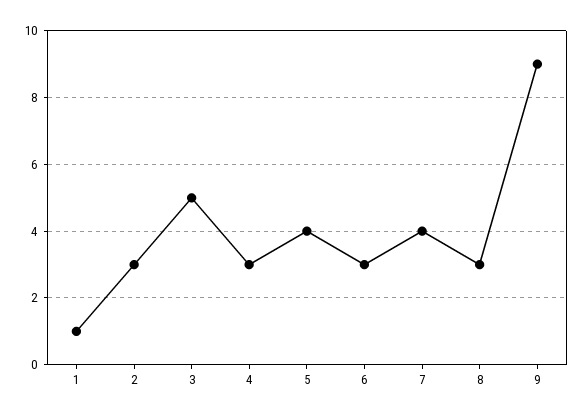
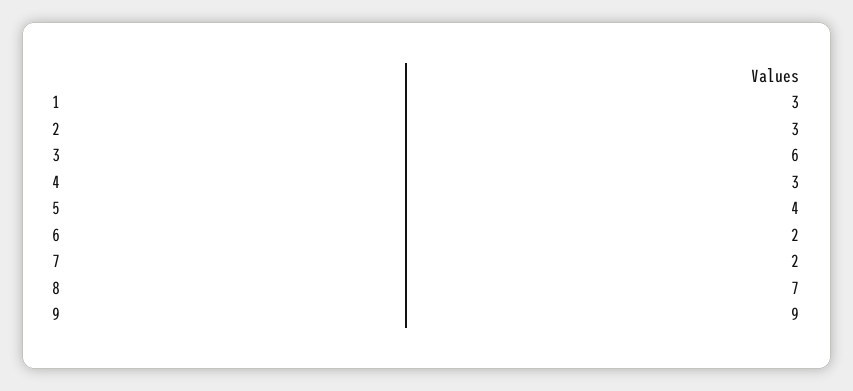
1: 1 -> 3
3: 5 -> 6
6: 3 -> 2
7: 4 -> 2
8: 3 -> 7

